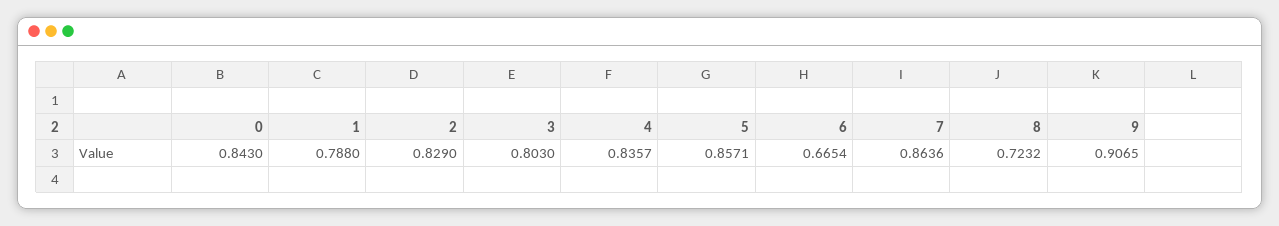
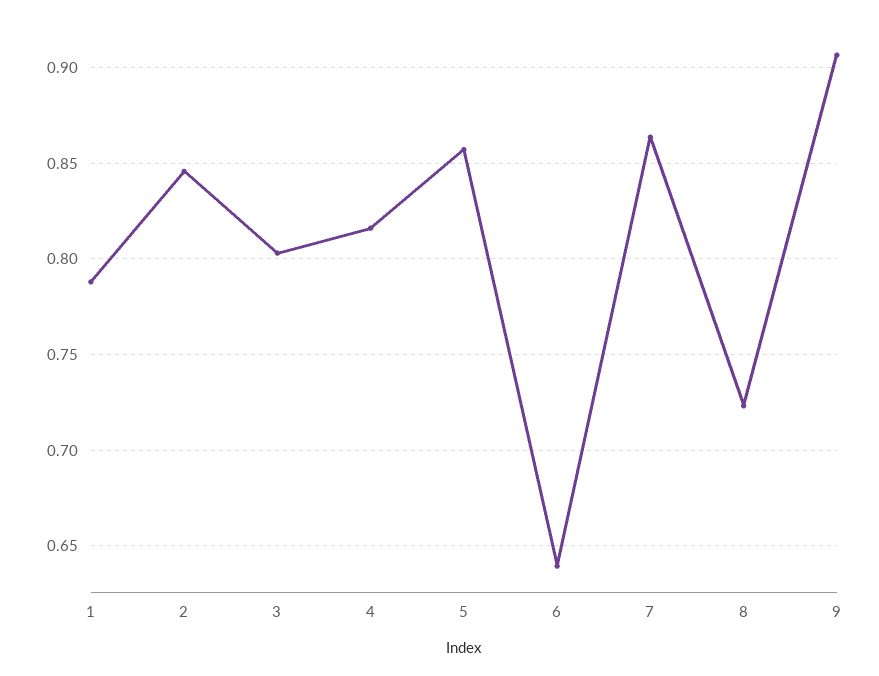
0: 0.843 -> none
2: 0.829 -> 0.845
4: 0.8357 -> 0.815
6: 0.6654 -> 0.64

